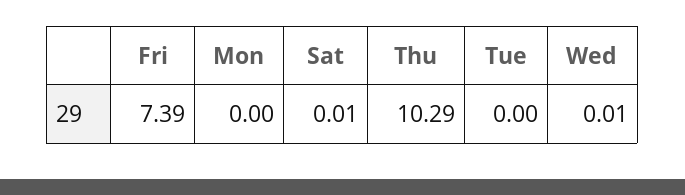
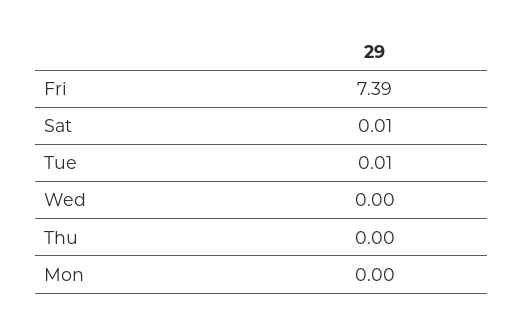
Thu: 10.29 -> 0
Tue: 0 -> 0.01
Wed: 0.01 -> 0

